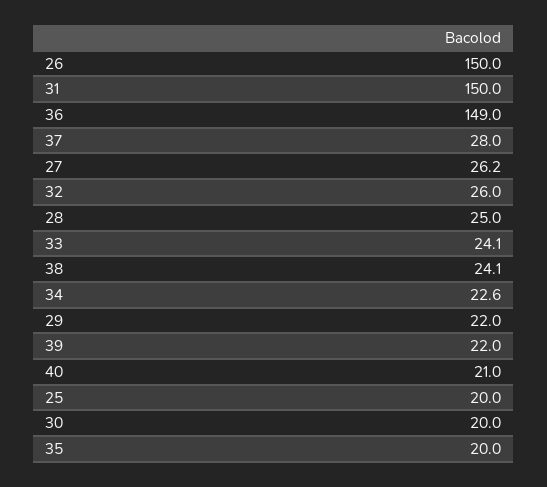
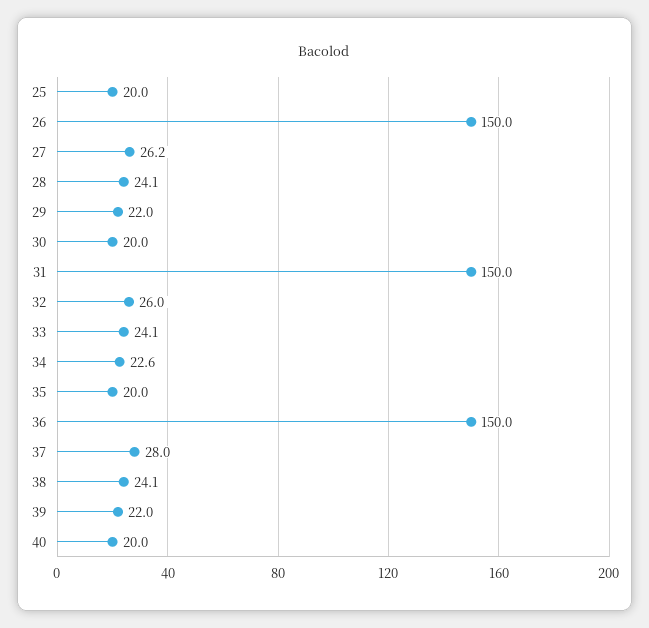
36: 149 -> 150
28: 25 -> 24.1
40: 21 -> 20

